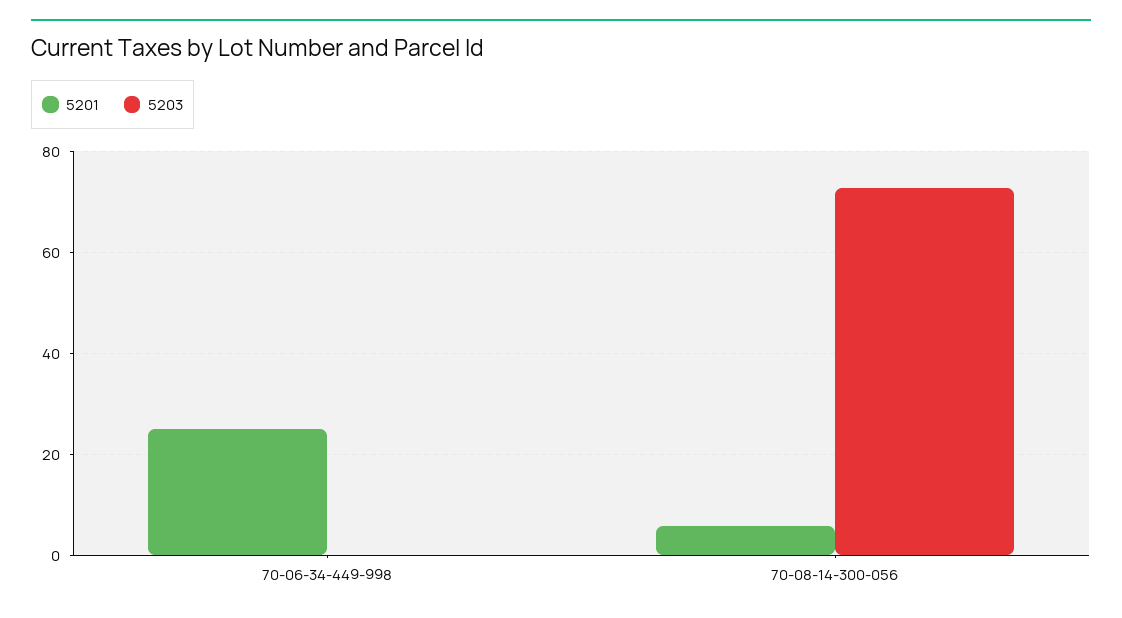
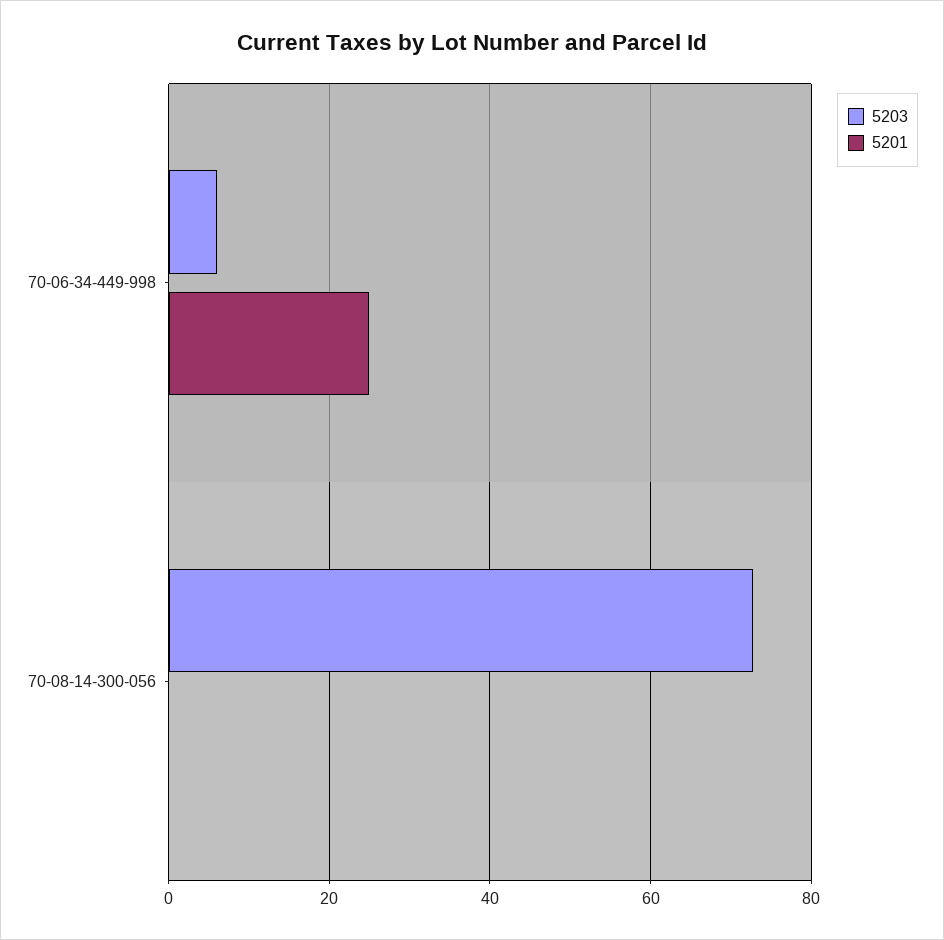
5203, 70-06-34-449-998: 0 -> 6
5201, 70-08-14-300-056: 6 -> 0

